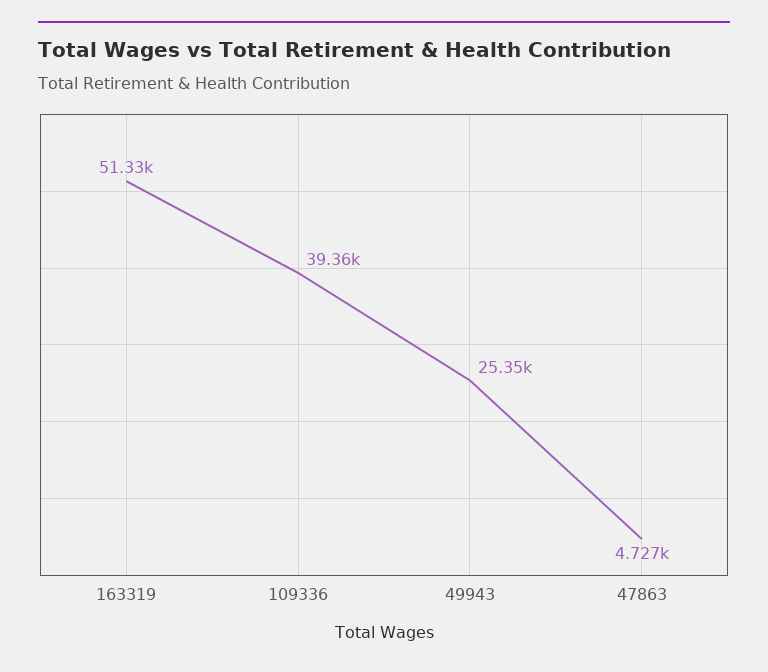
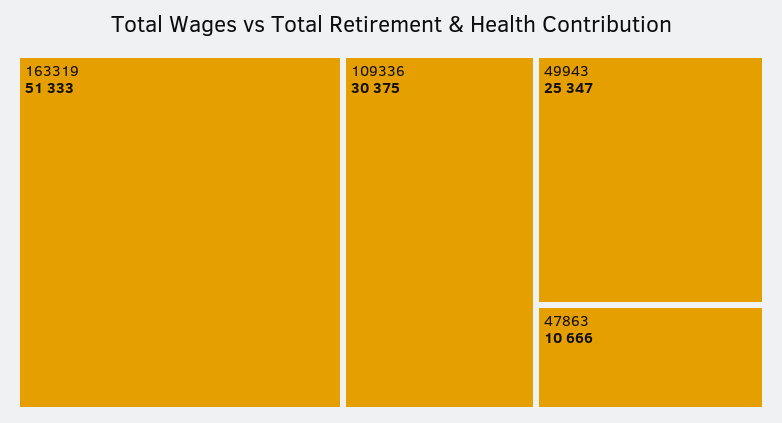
109336: 39360 -> 30375
47863: 4727 -> 10666

